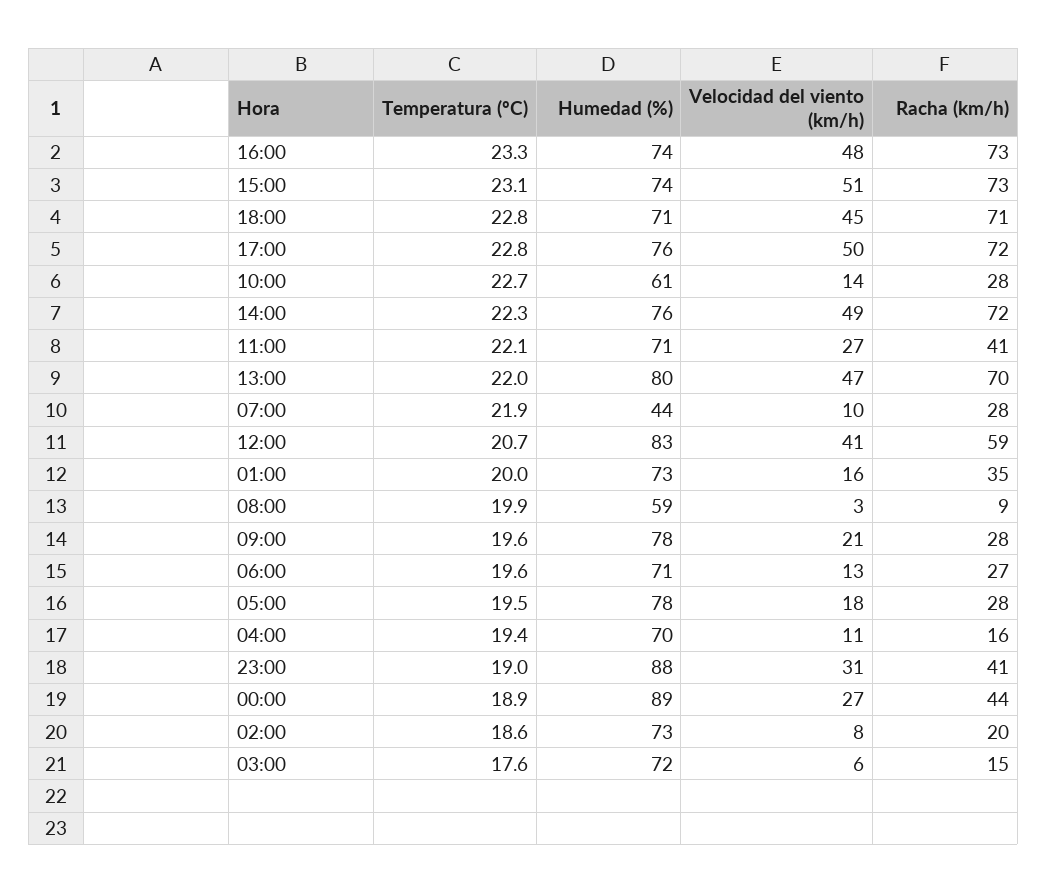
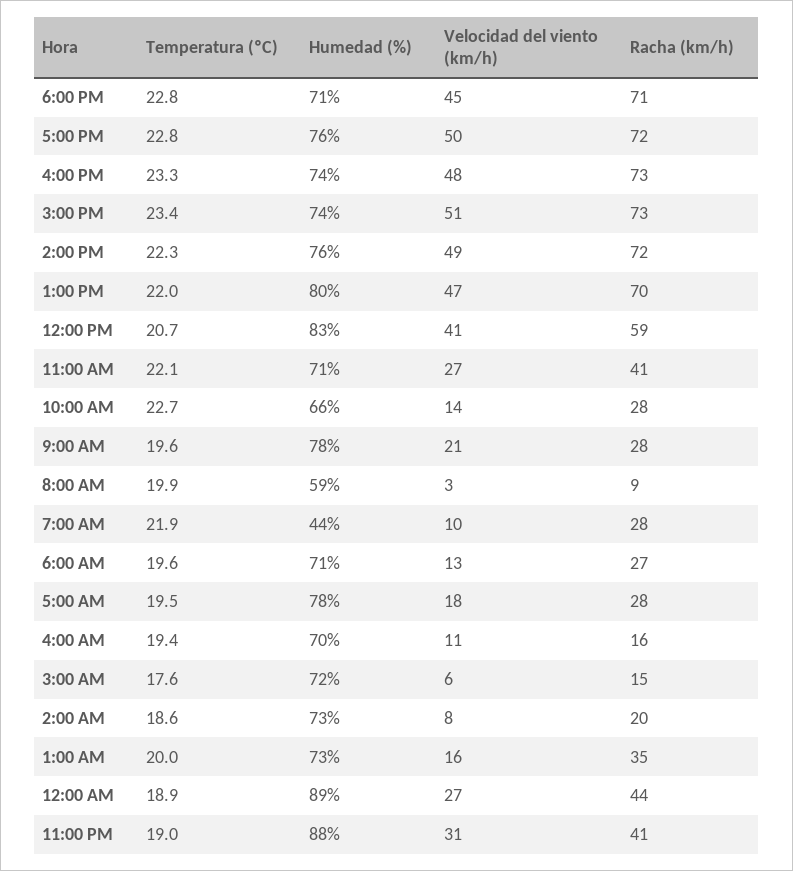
Temperatura (ºC), 15:00: 23.1 -> 23.4
Humedad (%), 10:00: 61 -> 66

